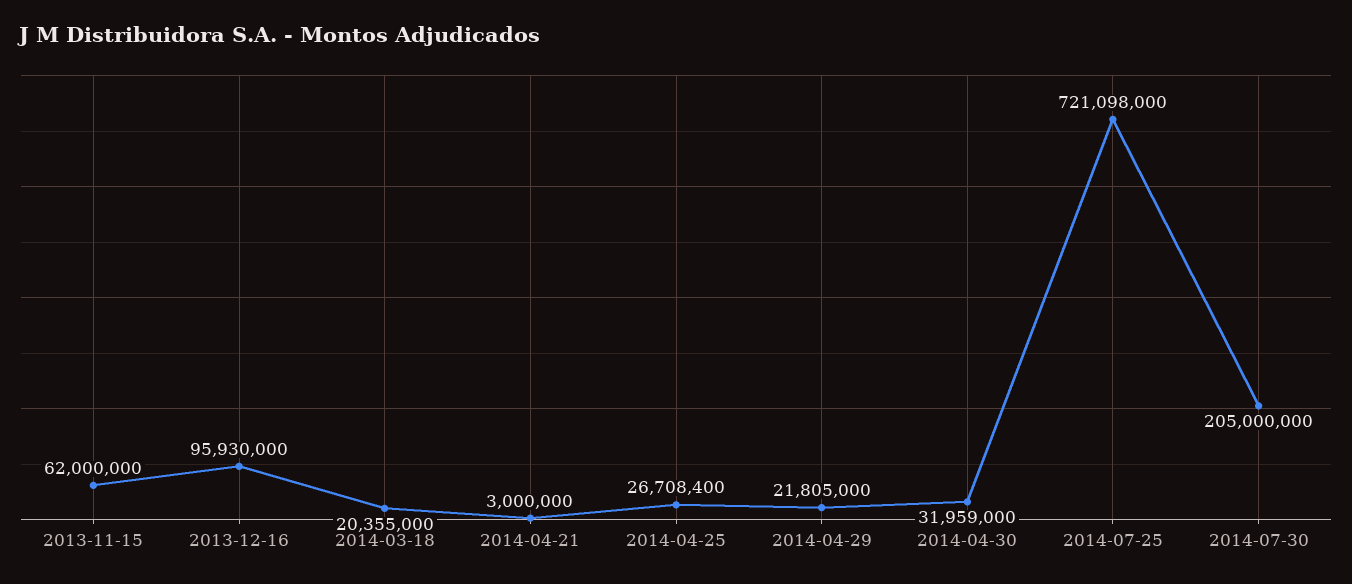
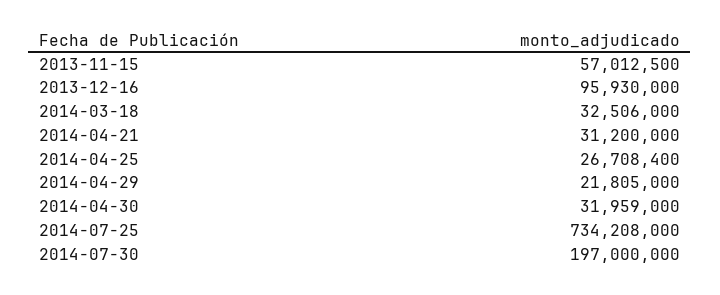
2013-11-15: 62000000 -> 57012500
2014-03-18: 20355000 -> 32506000
2014-04-21: 3000000 -> 31200000
2014-07-25: 721098000 -> 734208000
2014-07-30: 205000000 -> 197000000

